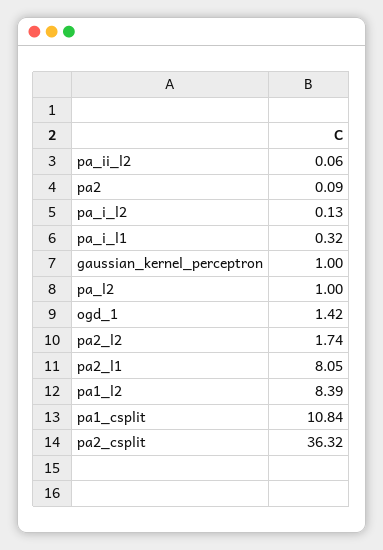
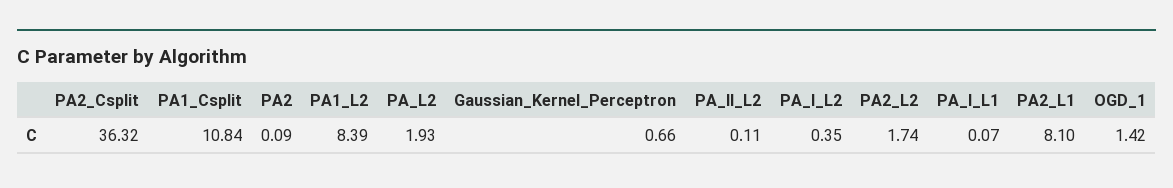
pa_ii_l2: 0.06 -> 0.11
pa_i_l2: 0.13 -> 0.35
pa_i_l1: 0.32 -> 0.07
gaussian_kernel_perceptron: 1 -> 0.66
pa_l2: 1 -> 1.93
pa2_l1: 8.05 -> 8.1

